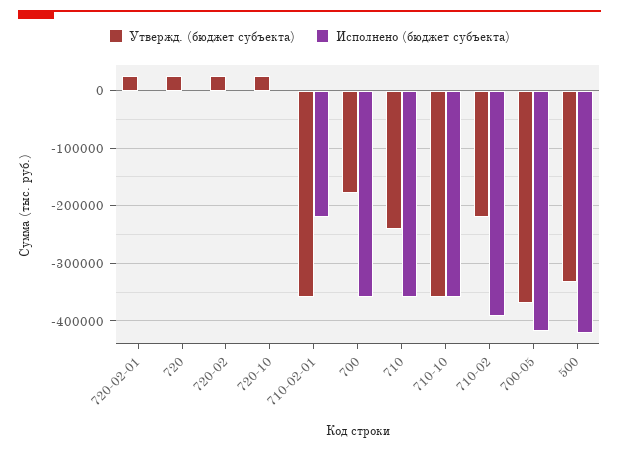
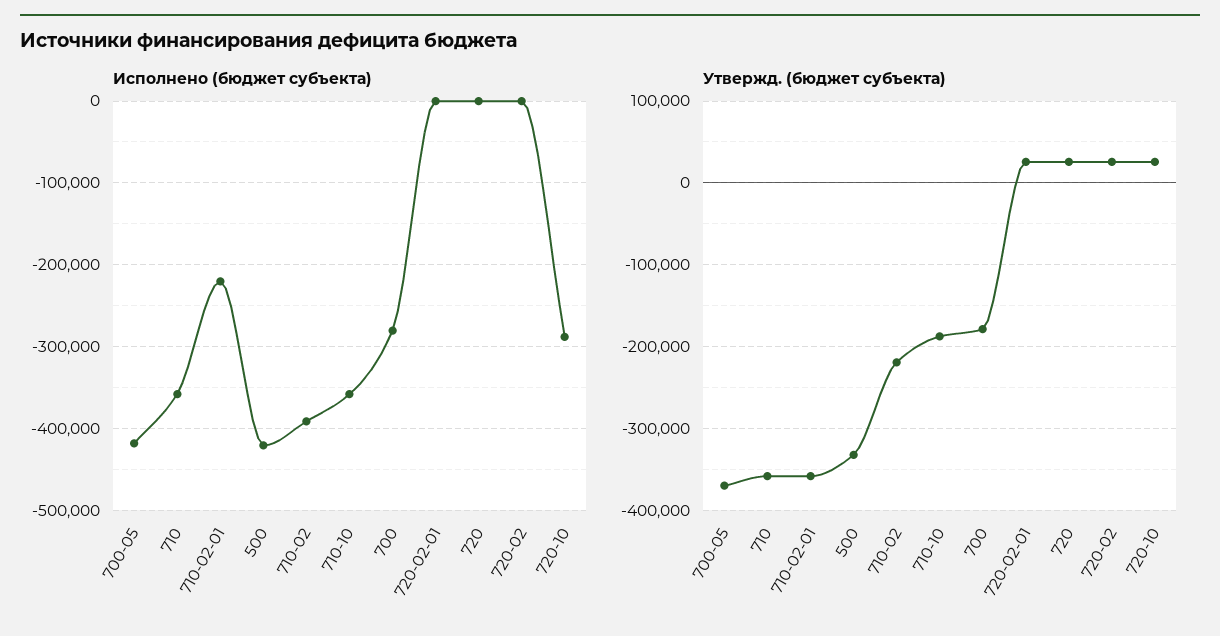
Исполнено (бюджет субъекта), 720-10: 0 -> -290000
Исполнено (бюджет субъекта), 700: -360000 -> -280000
Утвержд. (бюджет субъекта), 710: -240000 -> -360000
Утвержд. (бюджет субъекта), 710-10: -360000 -> -190000

